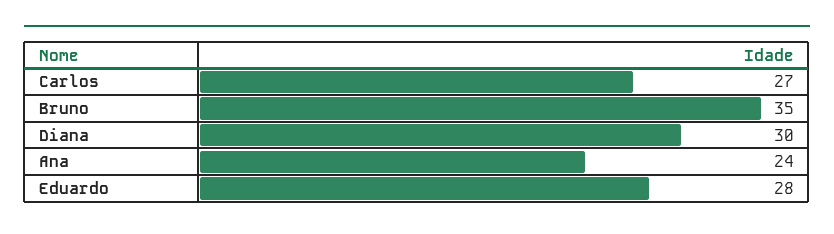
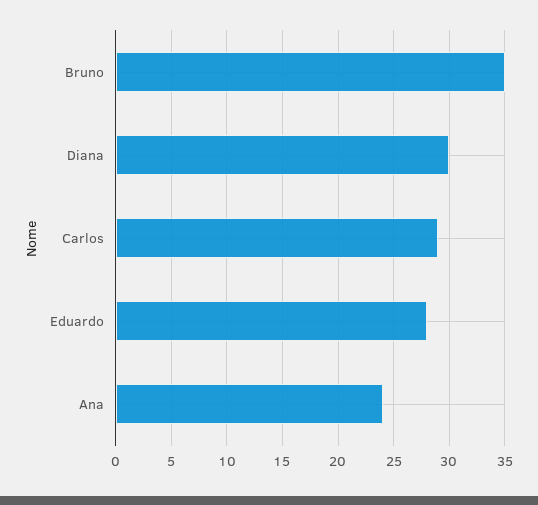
Carlos: 27 -> 29

